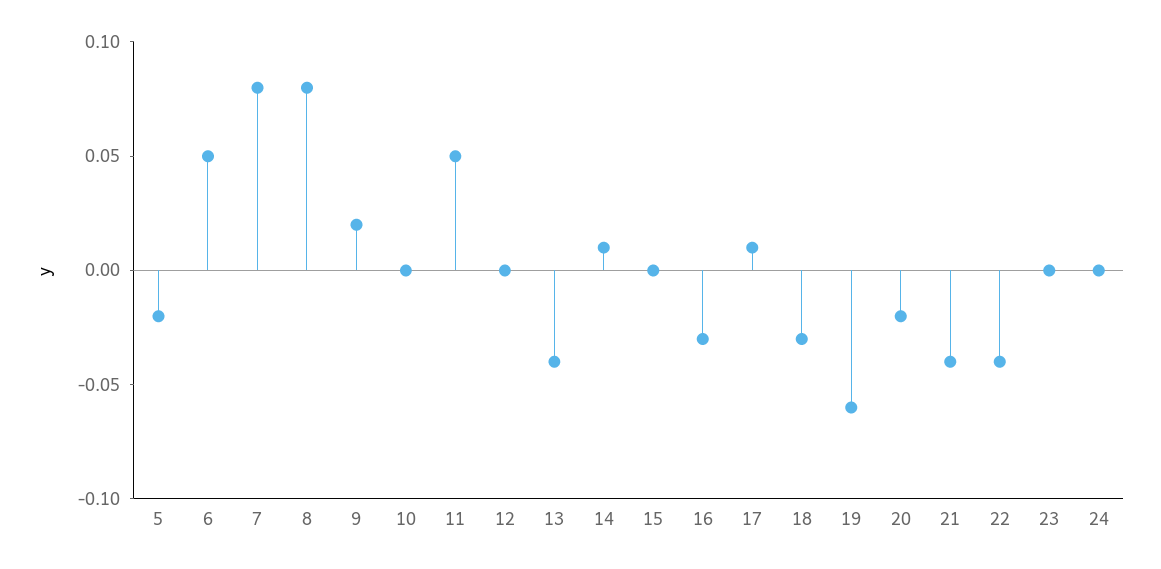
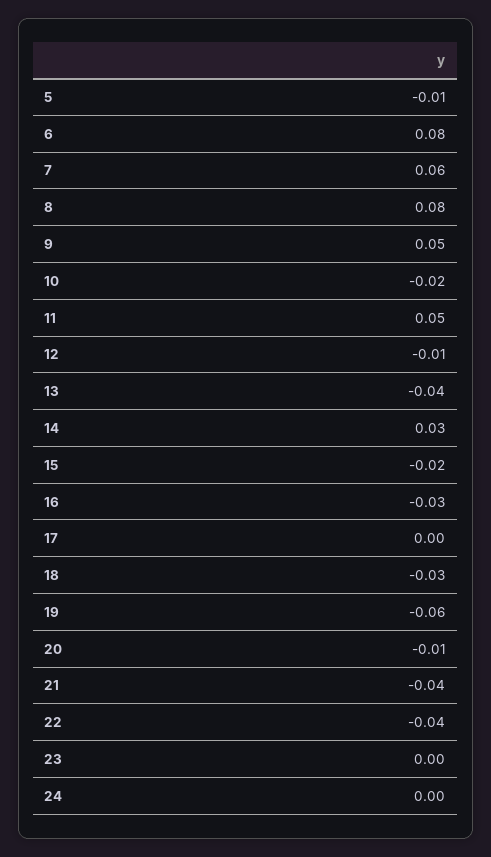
5: -0.02 -> -0.01
6: 0.05 -> 0.08
7: 0.08 -> 0.06
9: 0.02 -> 0.05
10: 0 -> -0.02
12: 0 -> -0.01
14: 0.01 -> 0.03
15: 0 -> -0.02
17: 0.01 -> 0
20: -0.02 -> -0.01

